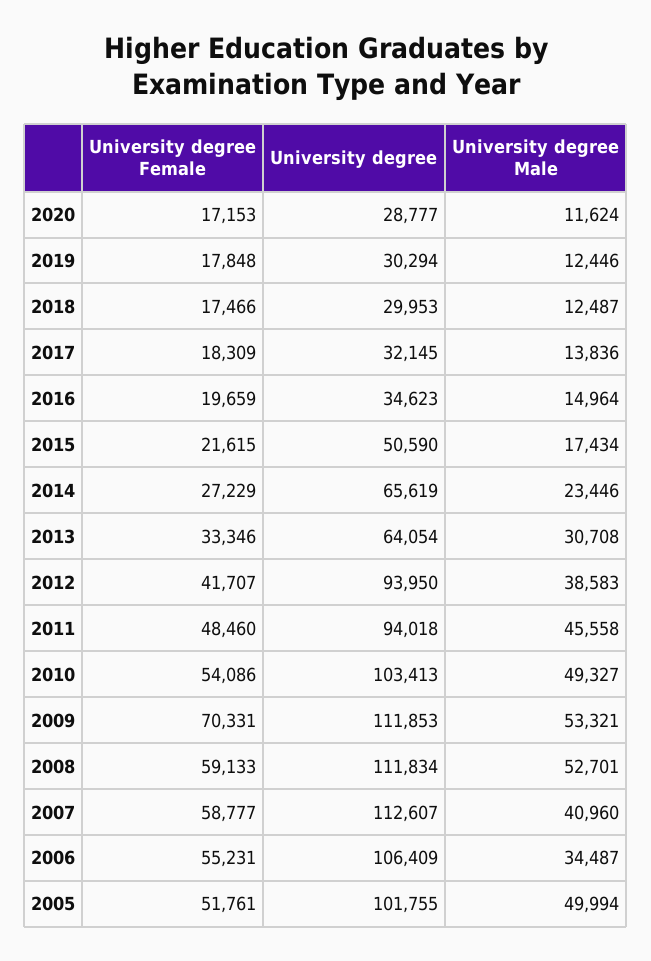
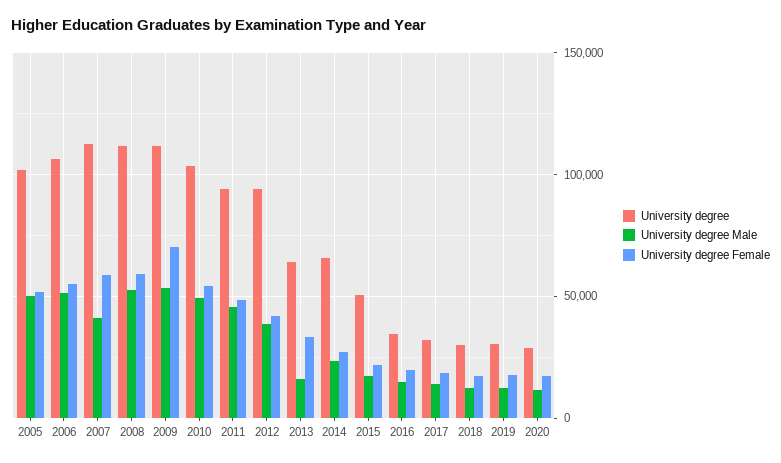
University degree Male, 2013: 30708 -> 15000
University degree Male, 2006: 34487 -> 50000

